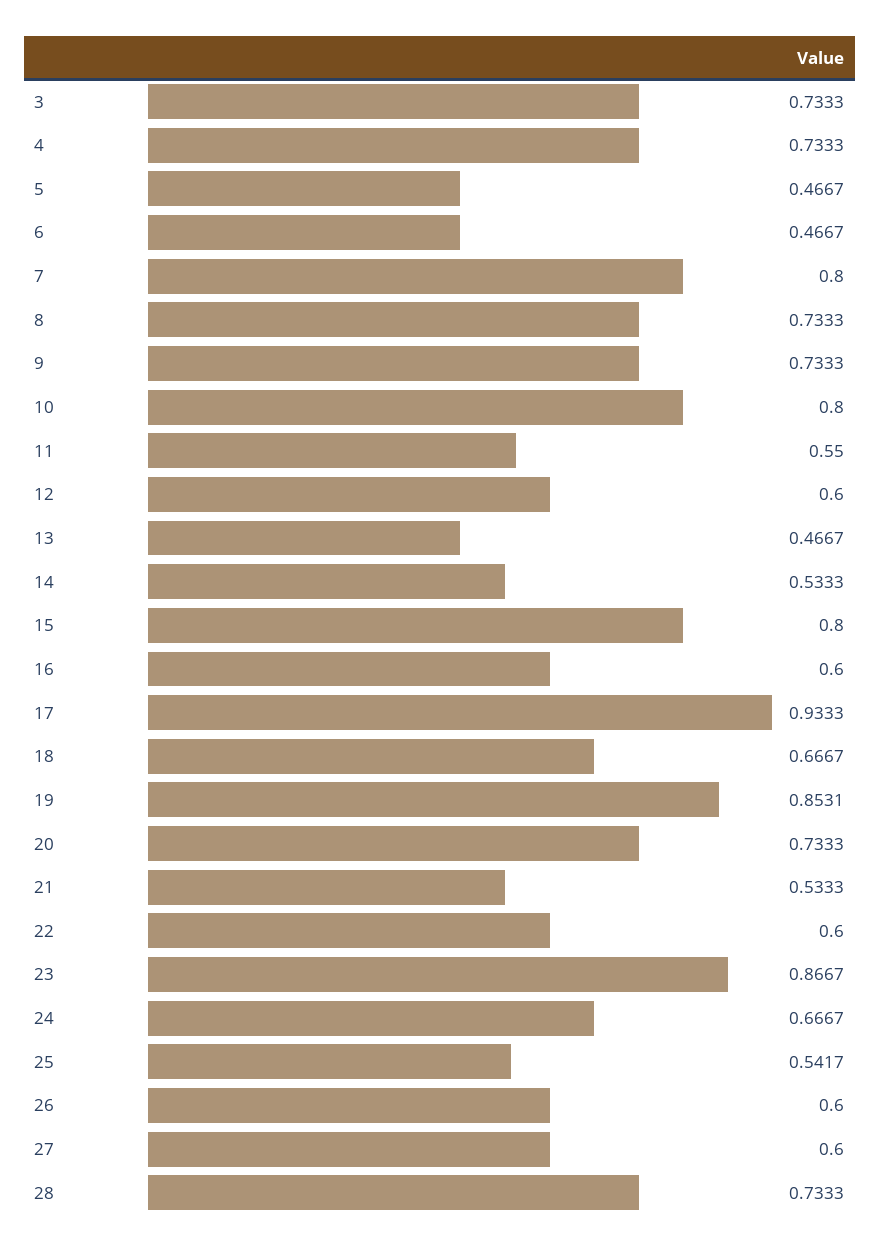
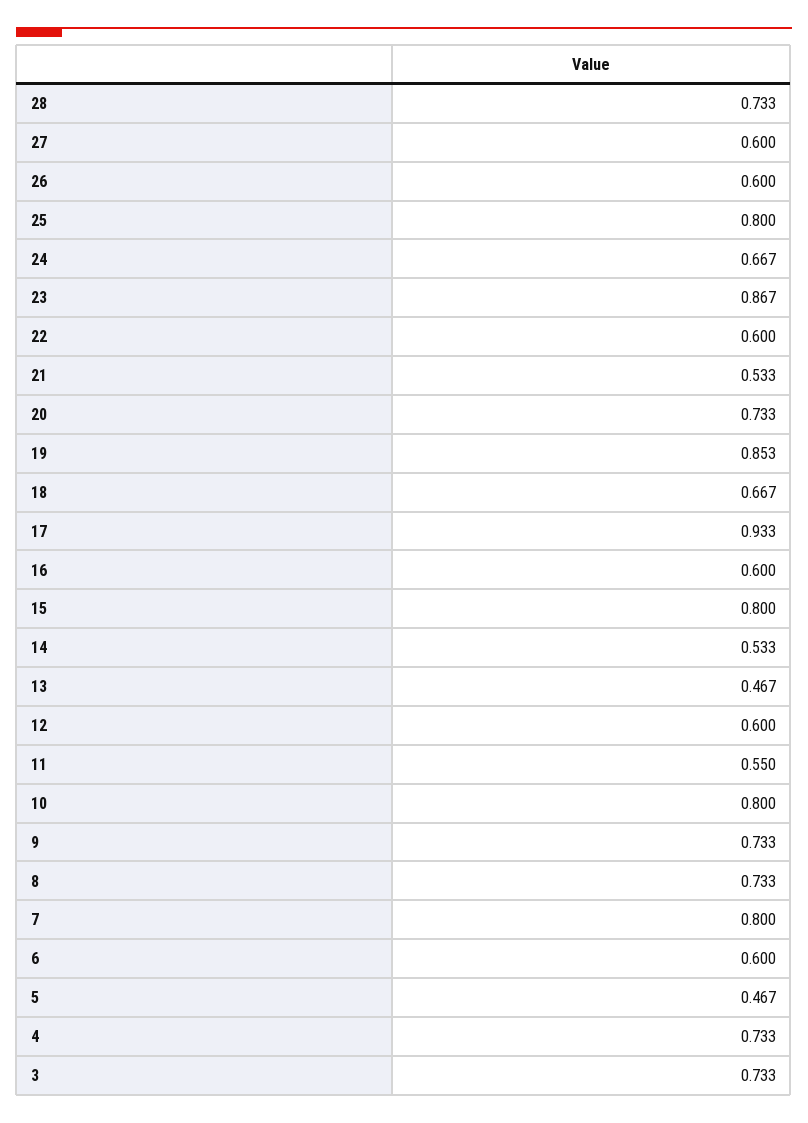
6: 0.4667 -> 0.6
25: 0.5417 -> 0.8

